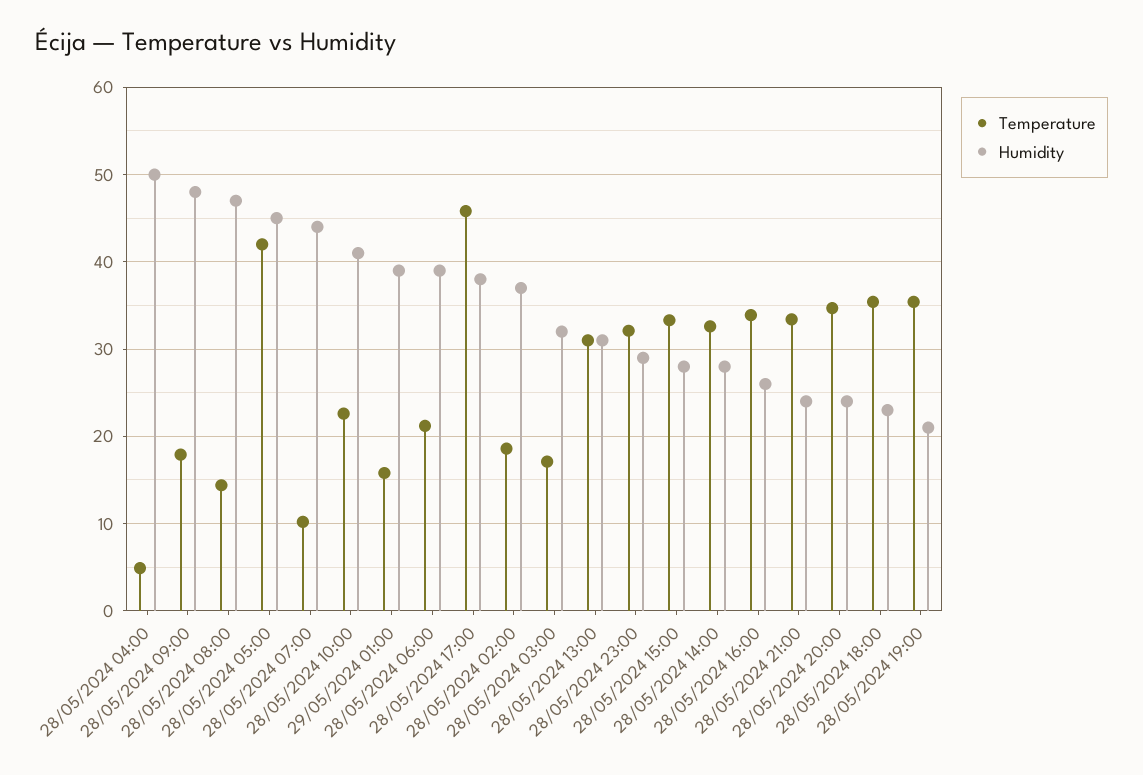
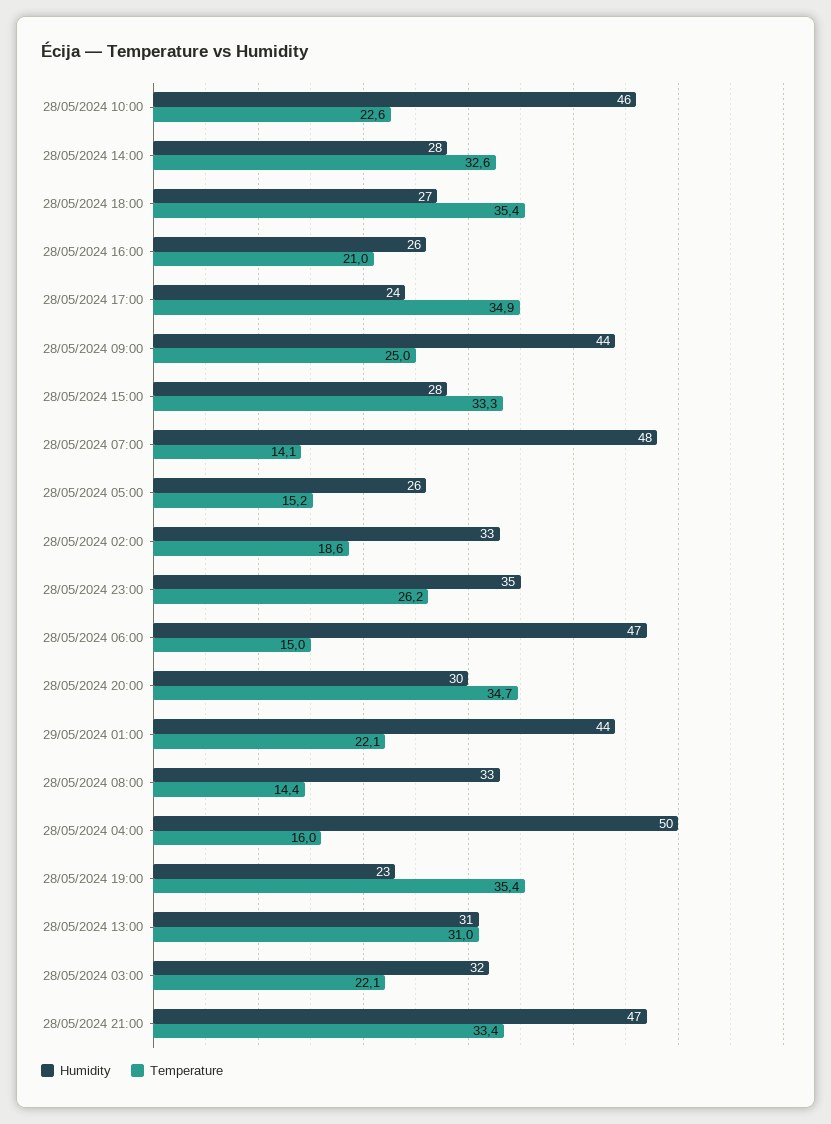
Temperature, 28/05/2024 04:00: 5 -> 16
Temperature, 28/05/2024 09:00: 18 -> 25
Humidity, 28/05/2024 09:00: 48 -> 44
Humidity, 28/05/2024 08:00: 47 -> 33
Temperature, 28/05/2024 05:00: 42 -> 15.2
Humidity, 28/05/2024 05:00: 45 -> 26
Temperature, 28/05/2024 07:00: 10 -> 14.1
Humidity, 28/05/2024 07:00: 44 -> 48
Humidity, 28/05/2024 10:00: 41 -> 46
Temperature, 29/05/2024 01:00: 16 -> 22.1
Humidity, 29/05/2024 01:00: 39 -> 44
Temperature, 28/05/2024 06:00: 21 -> 15
Humidity, 28/05/2024 06:00: 39 -> 47
Temperature, 28/05/2024 17:00: 46 -> 34.9
Humidity, 28/05/2024 17:00: 38 -> 24
Humidity, 28/05/2024 02:00: 37 -> 33
Temperature, 28/05/2024 03:00: 17 -> 22.1
Temperature, 28/05/2024 23:00: 32 -> 26.2
Humidity, 28/05/2024 23:00: 29 -> 35
Temperature, 28/05/2024 16:00: 34 -> 21
Humidity, 28/05/2024 21:00: 24 -> 47
Humidity, 28/05/2024 20:00: 24 -> 30
Humidity, 28/05/2024 18:00: 23 -> 27
Humidity, 28/05/2024 19:00: 21 -> 23

